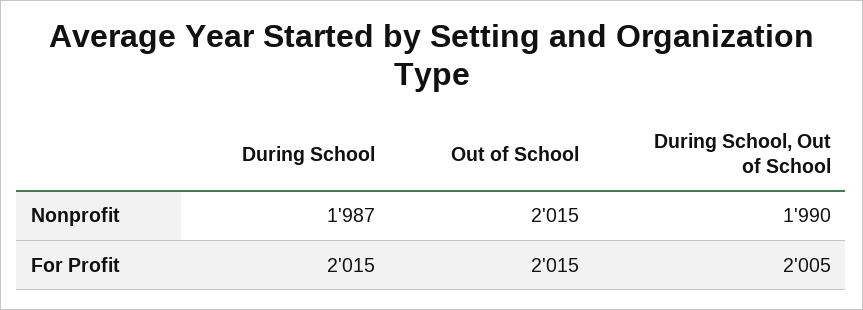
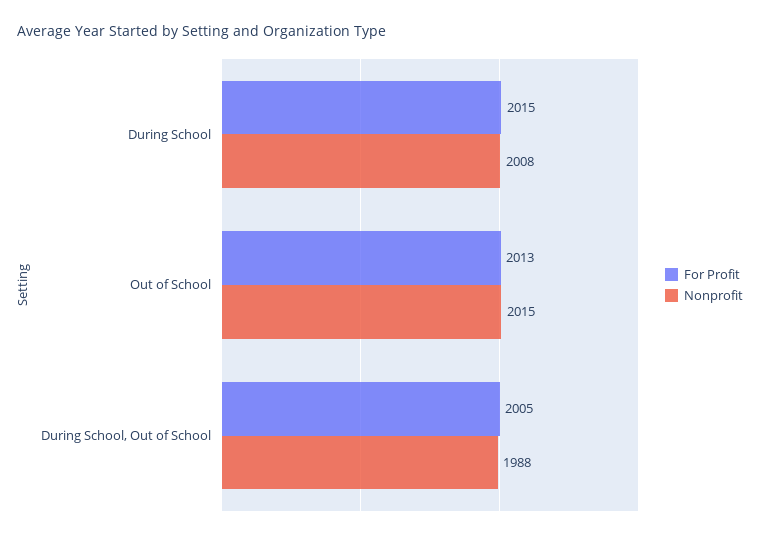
Nonprofit, During School: 1987 -> 2008
Nonprofit, During School, Out of School: 1990 -> 1988
For Profit, Out of School: 2015 -> 2013

